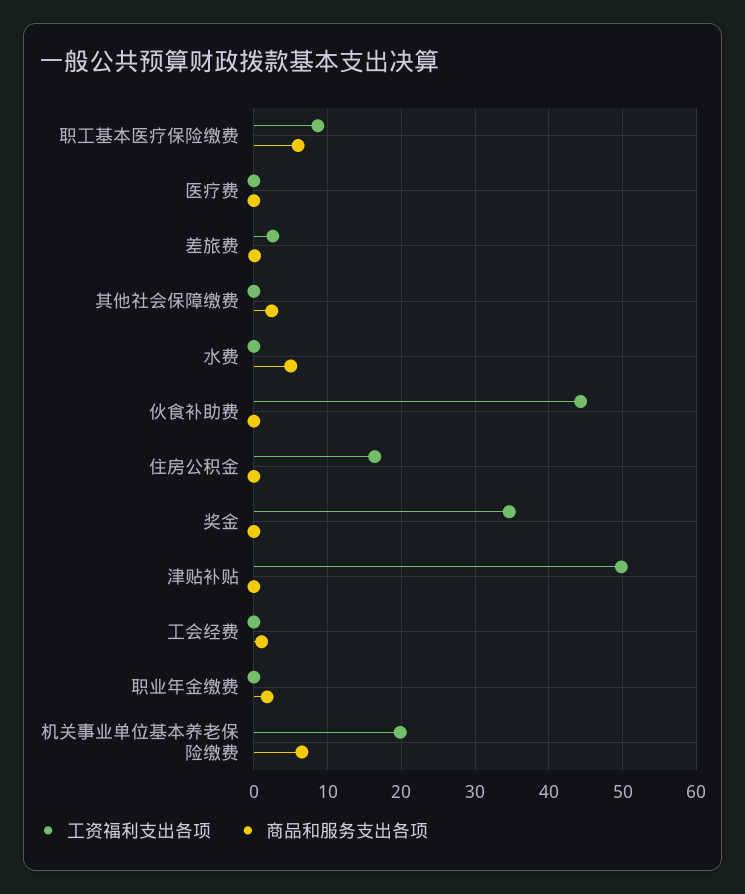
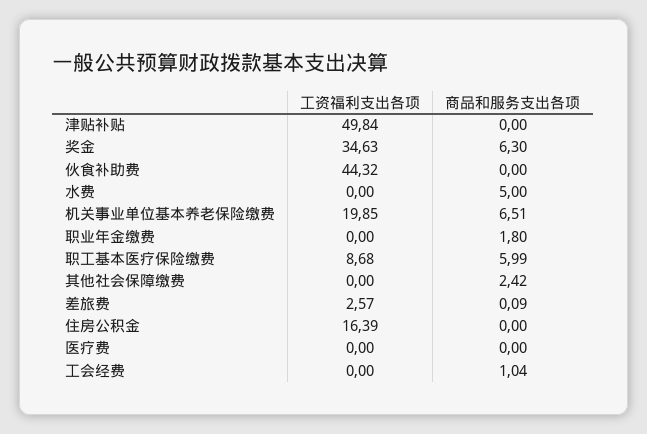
商品和服务支出各项, 奖金: 0 -> 6.3

